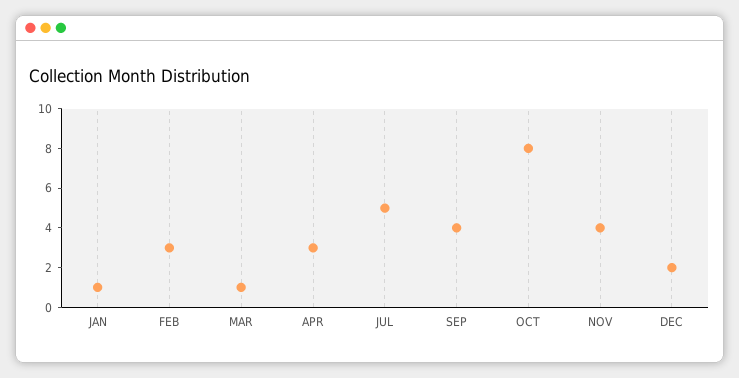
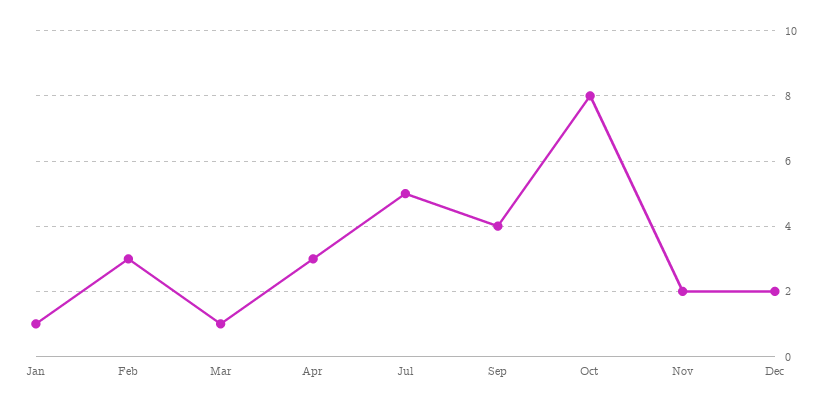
NOV: 4 -> 2

